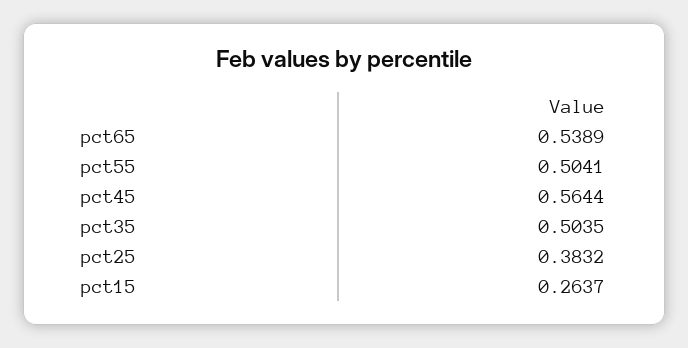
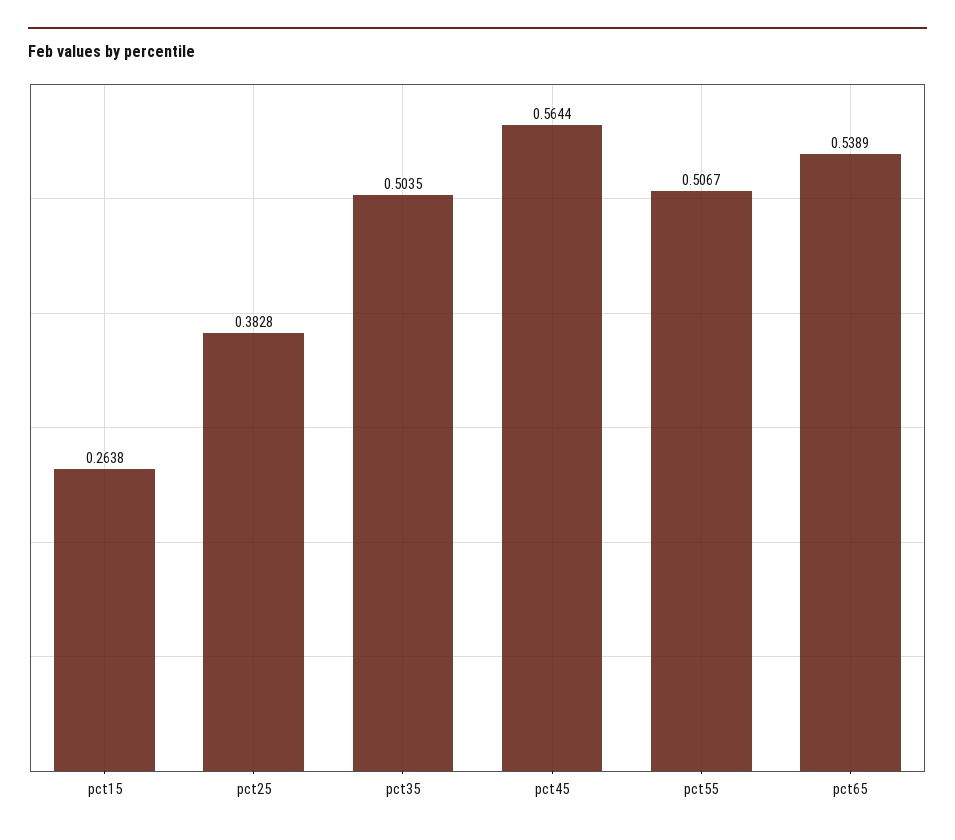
pct55: 0.5041 -> 0.5067
pct25: 0.3832 -> 0.3828
pct15: 0.2637 -> 0.2638

